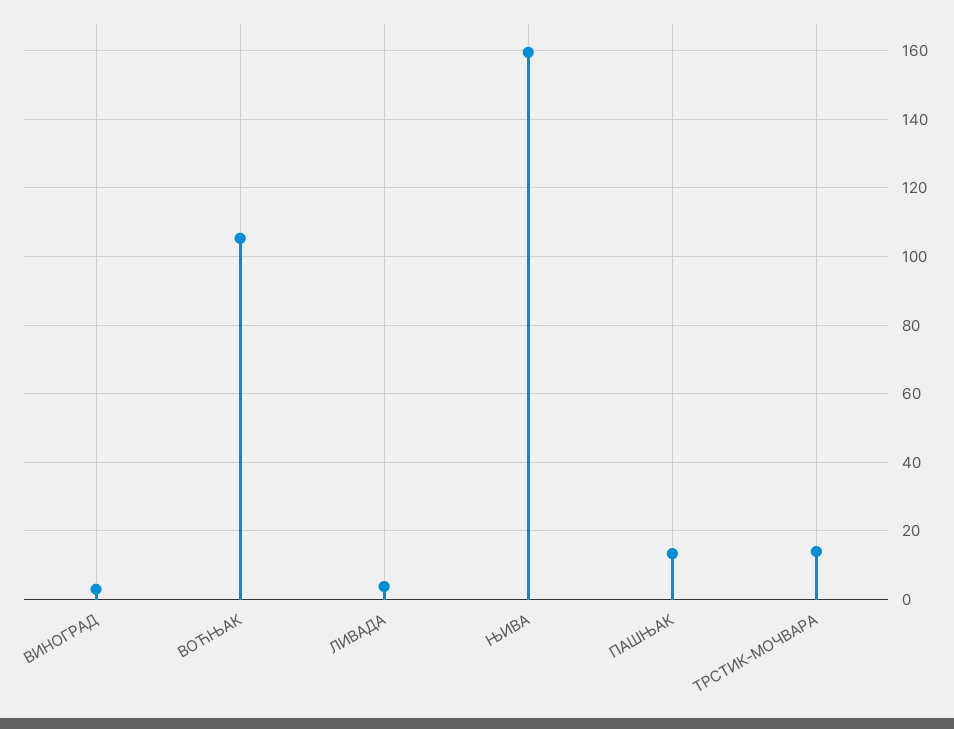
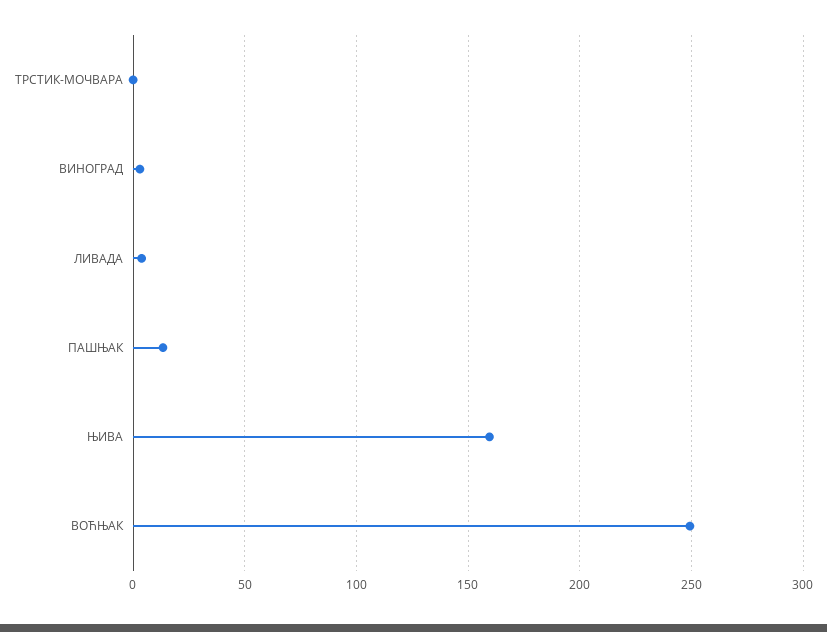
ВОЋЊАК: 106 -> 250
ТРСТИК-МОЧВАРА: 14 -> 0

